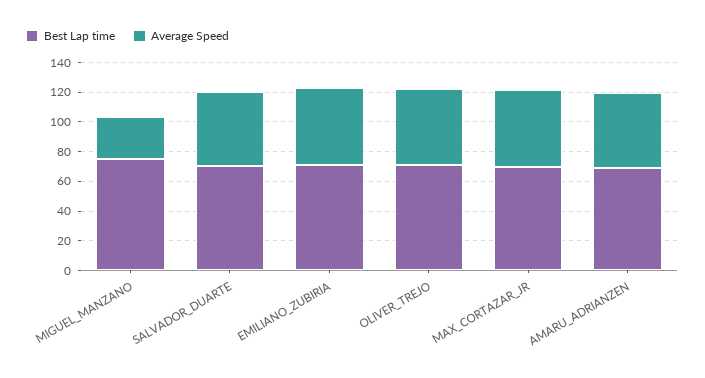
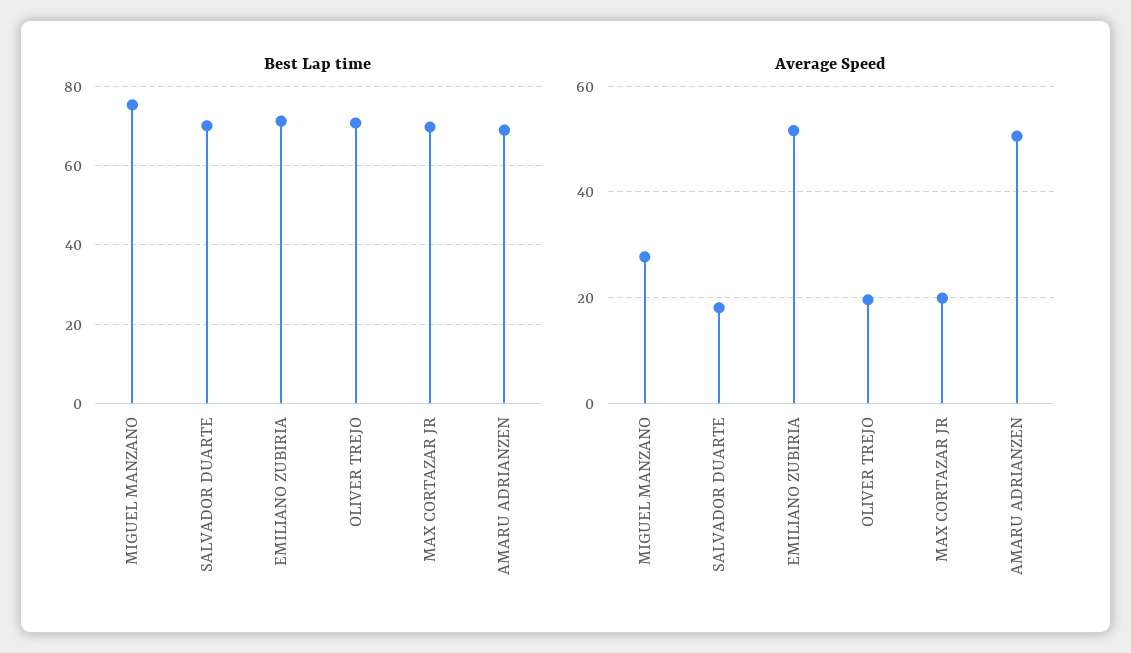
Average Speed, SALVADOR_DUARTE: 50 -> 18
Average Speed, OLIVER_TREJO: 50 -> 20
Average Speed, MAX_CORTAZAR_JR: 50 -> 20

